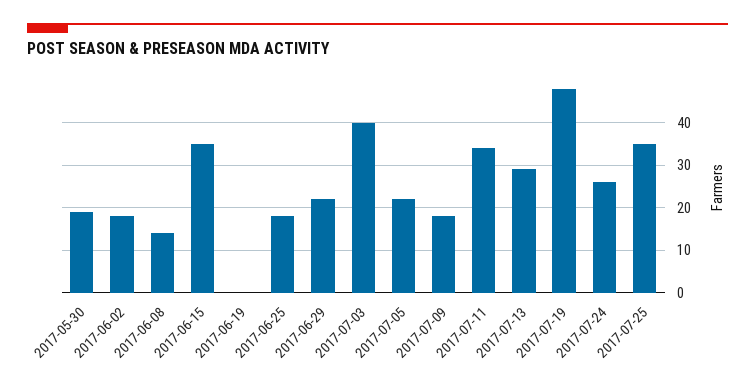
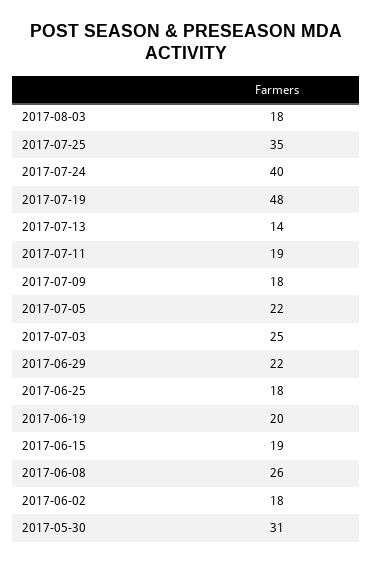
2017-05-30: 20 -> 31
2017-06-08: 15 -> 26
2017-06-15: 35 -> 19
2017-06-19: 0 -> 20
2017-07-03: 40 -> 25
2017-07-11: 35 -> 19
2017-07-13: 30 -> 14
2017-07-24: 25 -> 40
2017-08-03: none -> 18

